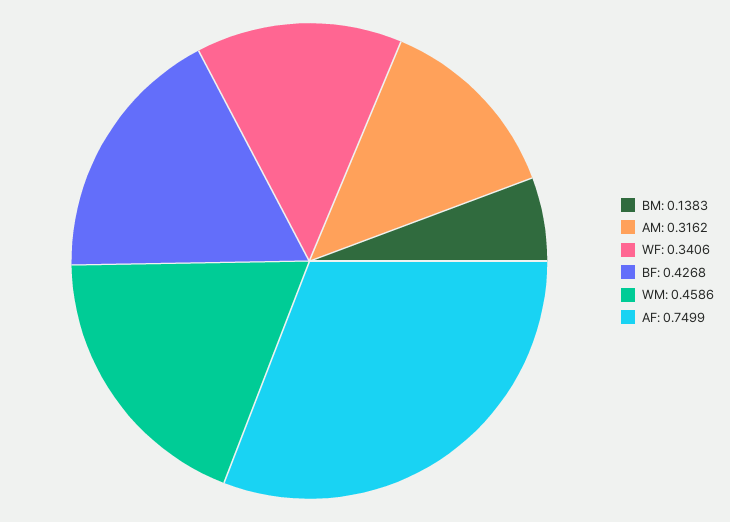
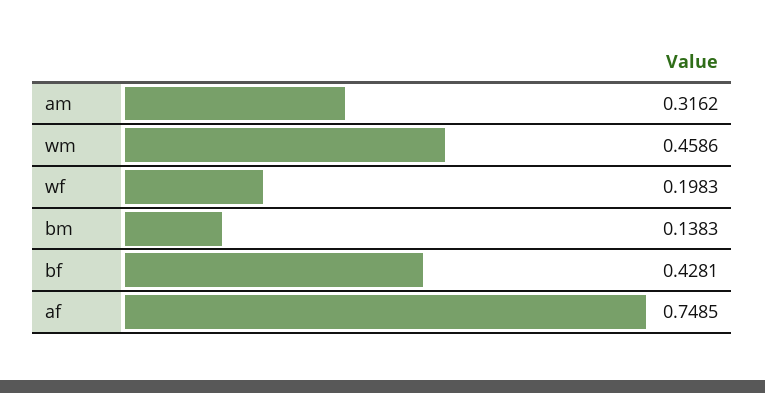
WF: 0.3406 -> 0.1983
BF: 0.4268 -> 0.4281
AF: 0.7499 -> 0.7485

